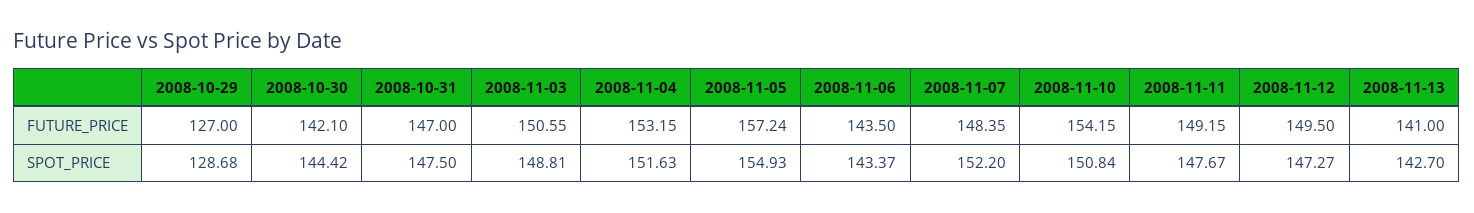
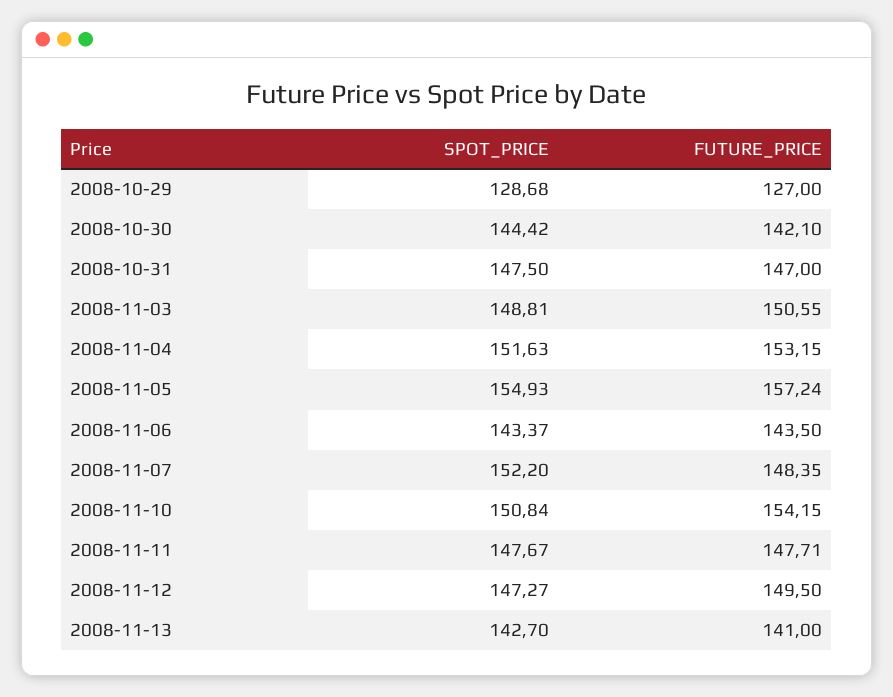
2008-11-11, FUTURE_PRICE: 149.15 -> 147.71

